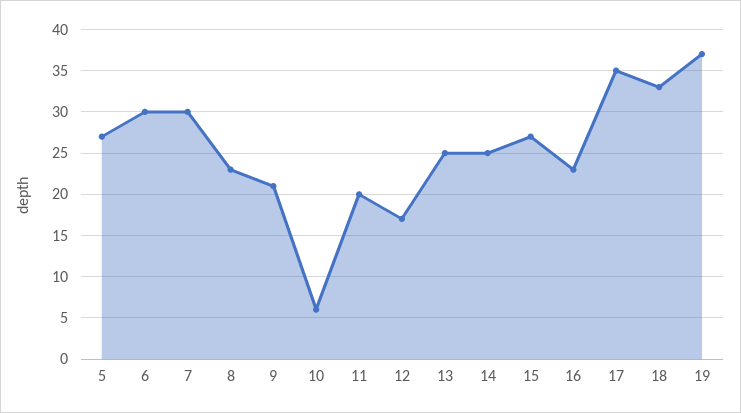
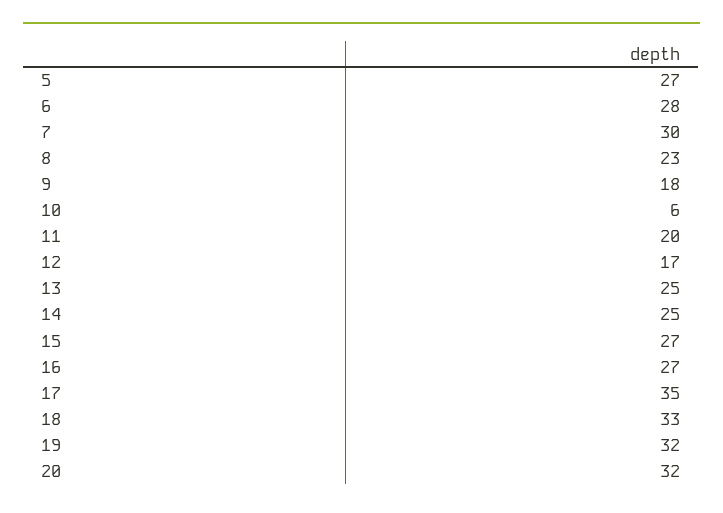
6: 30 -> 28
9: 21 -> 18
16: 23 -> 27
19: 37 -> 32
20: none -> 32

